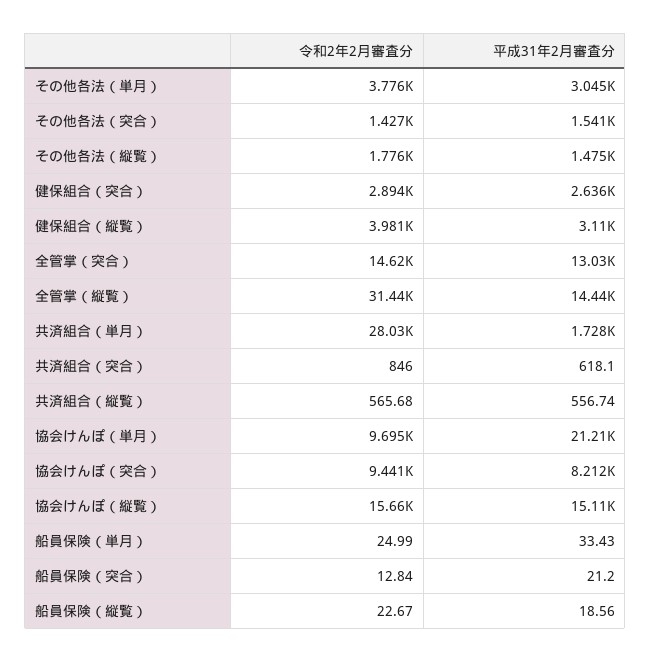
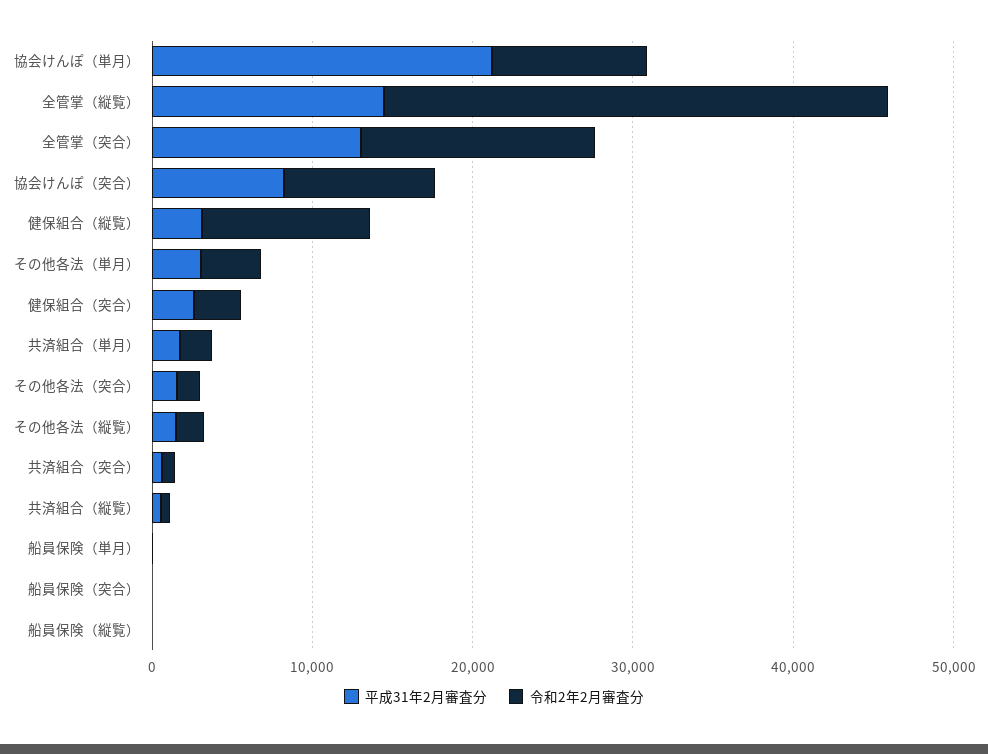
令和2年2月審査分, 健保組合（縦覧）: 3981 -> 10000
令和2年2月審査分, 共済組合（単月）: 28030 -> 2000
令和2年2月審査分, 協会けんぽ（縦覧）: 15660 -> none
平成31年2月審査分, 協会けんぽ（縦覧）: 15110 -> none

